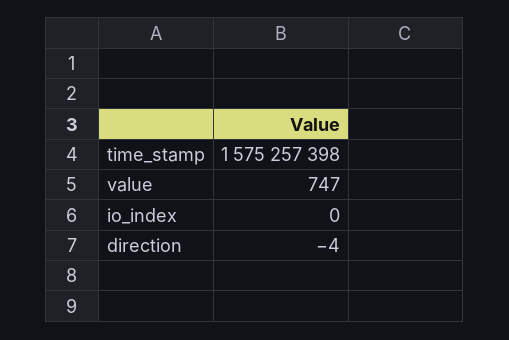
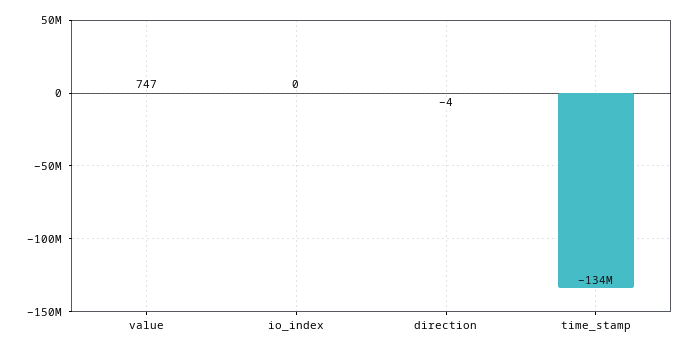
time_stamp: 1575257398 -> -134000000

